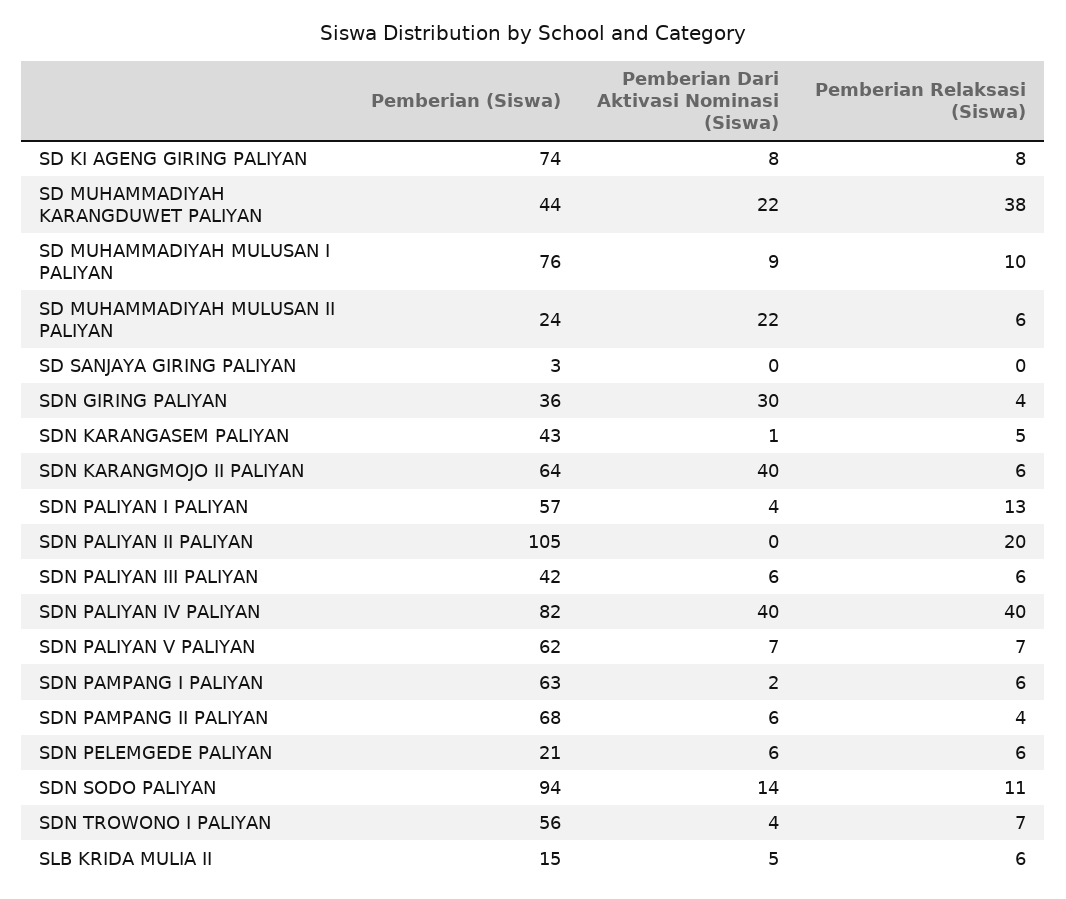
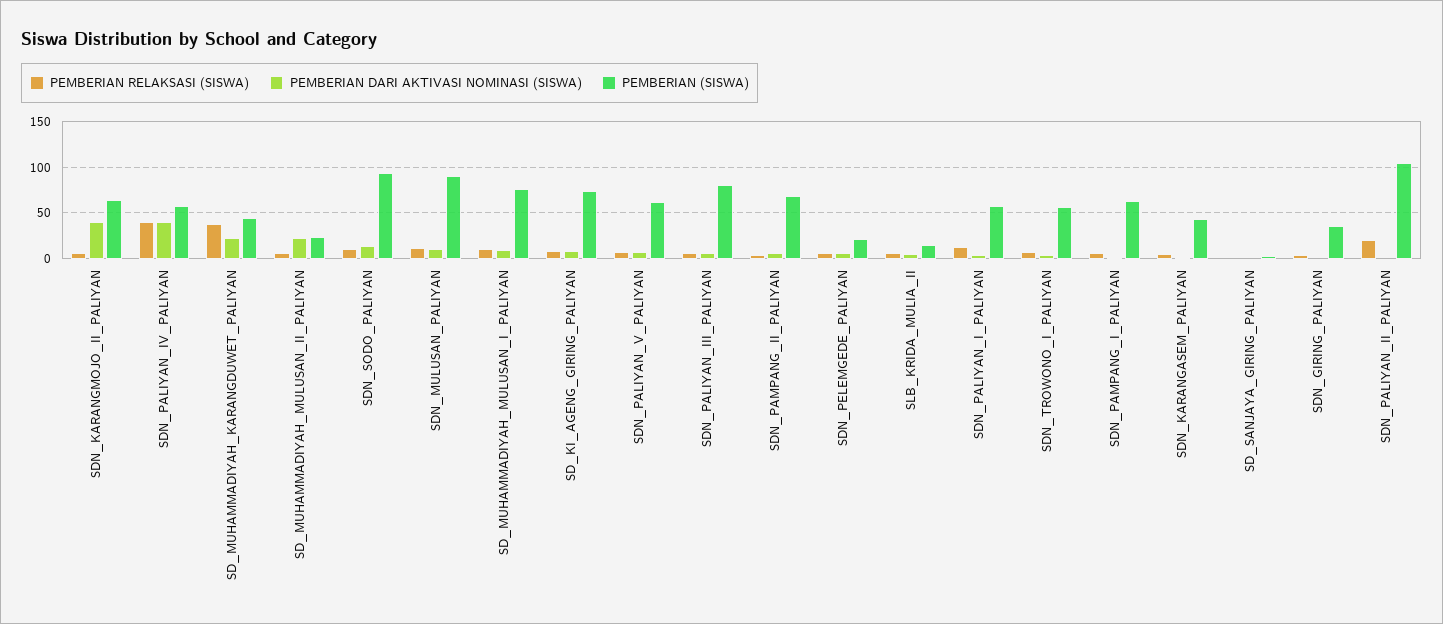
Pemberian Dari Aktivasi Nominasi (Siswa), SDN GIRING PALIYAN: 30 -> 0
Pemberian (Siswa), SDN PALIYAN III PALIYAN: 42 -> 80
Pemberian (Siswa), SDN PALIYAN IV PALIYAN: 82 -> 60
Pemberian Relaksasi (Siswa), SDN_MULUSAN_PALIYAN: none -> 10
Pemberian Dari Aktivasi Nominasi (Siswa), SDN_MULUSAN_PALIYAN: none -> 10
Pemberian (Siswa), SDN_MULUSAN_PALIYAN: none -> 90

